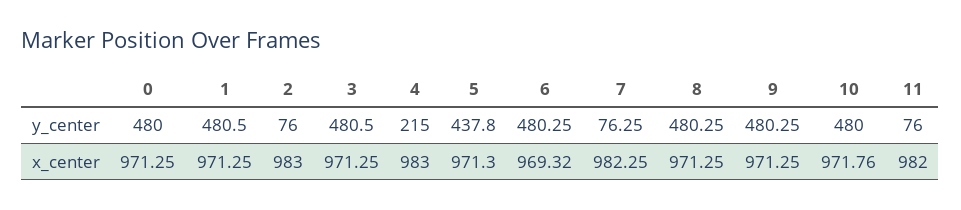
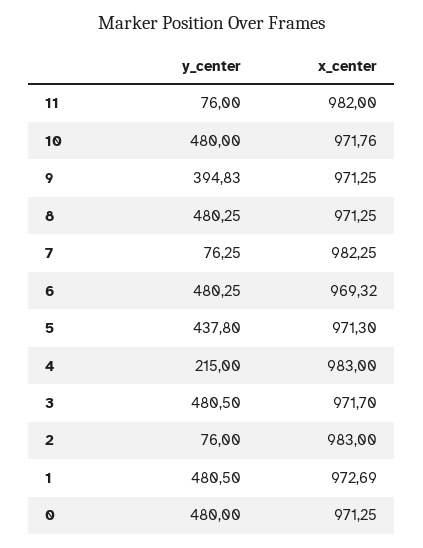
9, y_center: 480.25 -> 394.83
1, x_center: 971.25 -> 972.69
3, x_center: 971.25 -> 971.7

